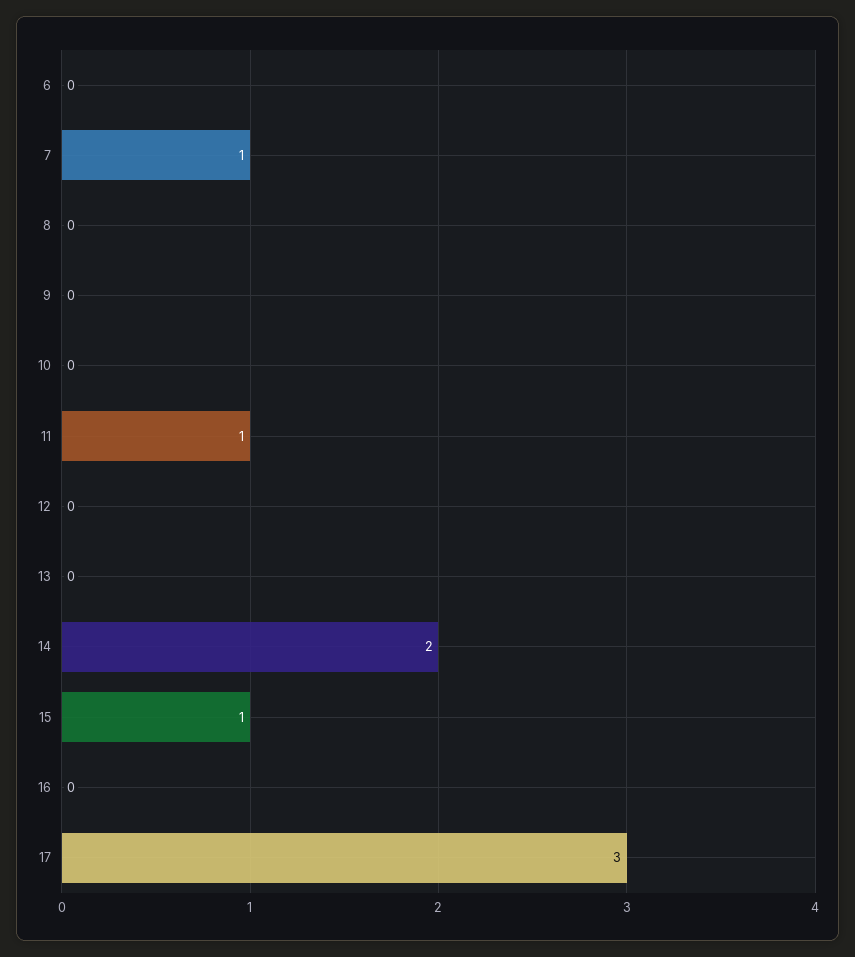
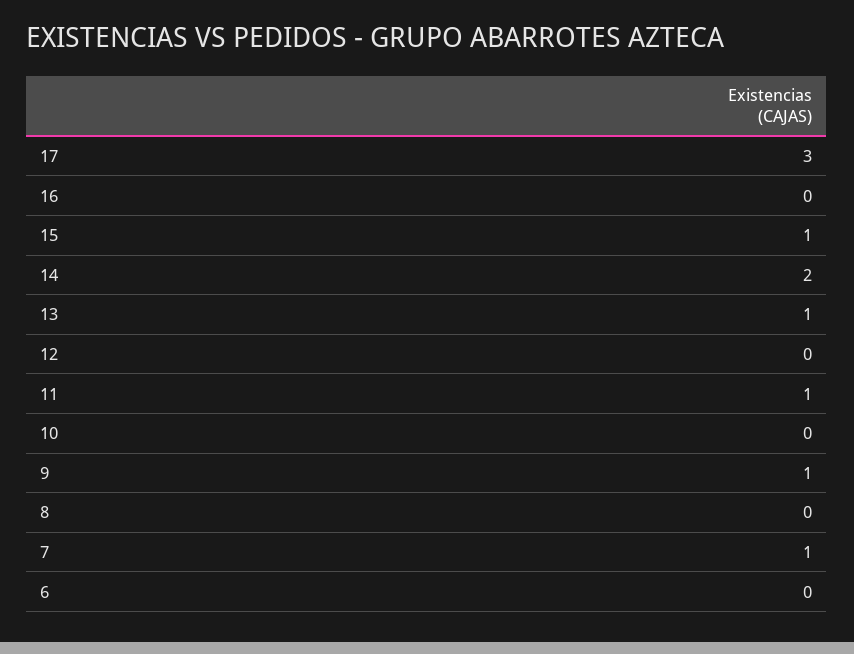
9: 0 -> 1
13: 0 -> 1

